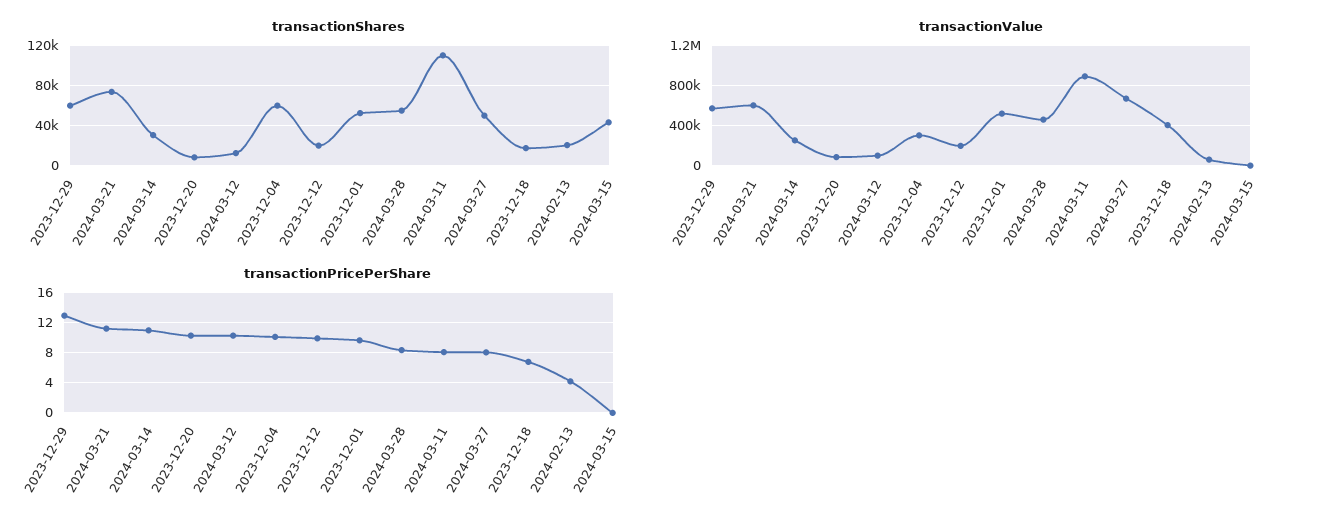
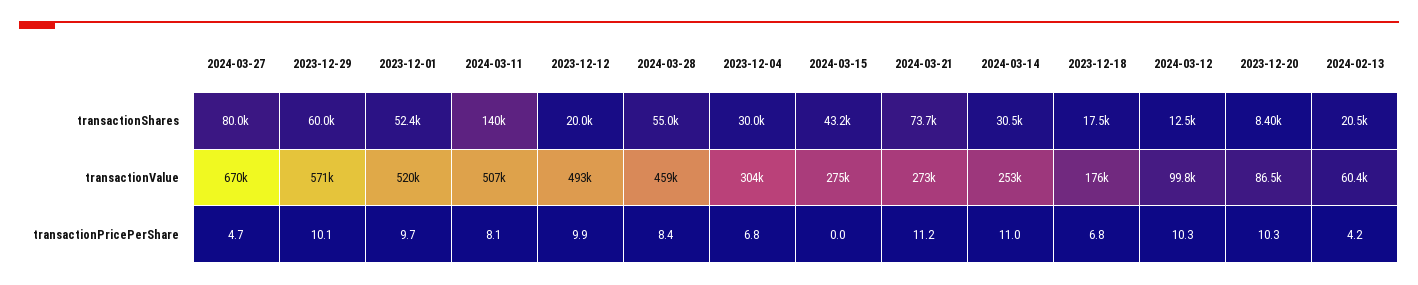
transactionShares, 2023-12-04: 60000 -> 30000
transactionShares, 2024-03-11: 110000 -> 140000
transactionShares, 2024-03-27: 50000 -> 80000
transactionValue, 2024-03-21: 600000 -> 273000
transactionValue, 2023-12-12: 200000 -> 493000
transactionValue, 2024-03-11: 900000 -> 507000
transactionValue, 2023-12-18: 400000 -> 176000
transactionValue, 2024-03-15: 0 -> 275000
transactionPricePerShare, 2023-12-29: 13 -> 10.1
transactionPricePerShare, 2023-12-04: 10 -> 6.8
transactionPricePerShare, 2024-03-27: 8 -> 4.7

